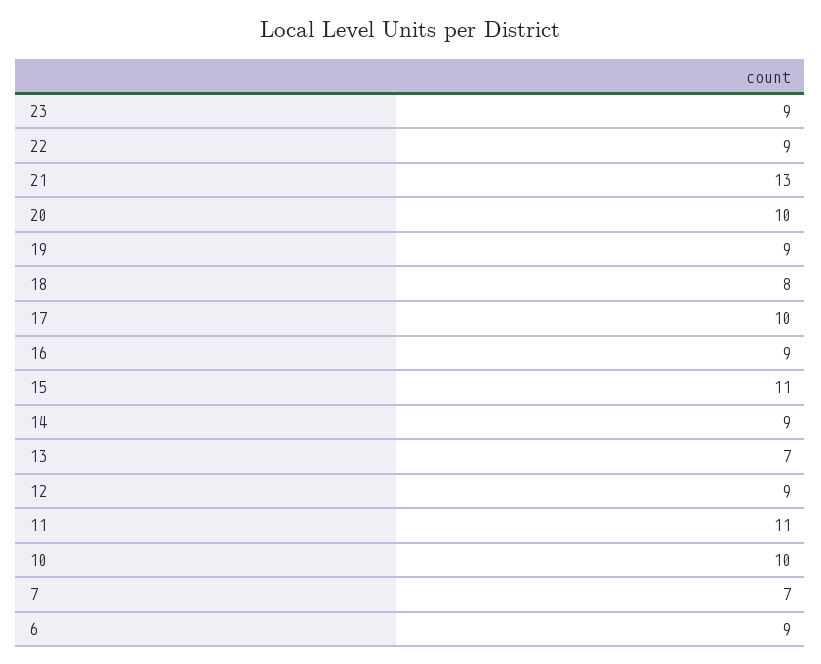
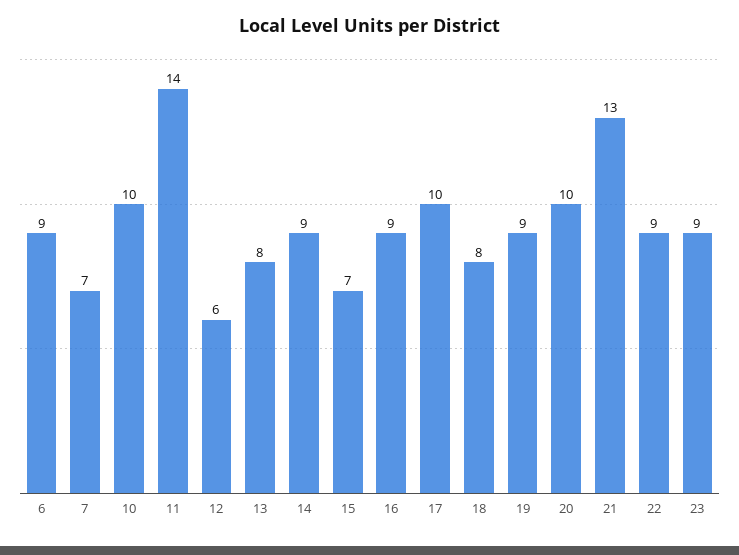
15: 11 -> 7
13: 7 -> 8
12: 9 -> 6
11: 11 -> 14

